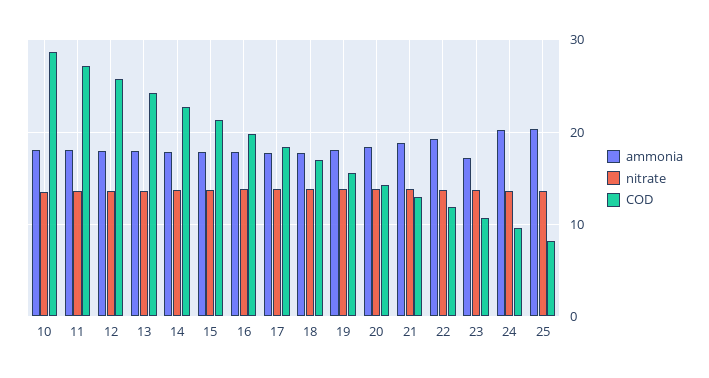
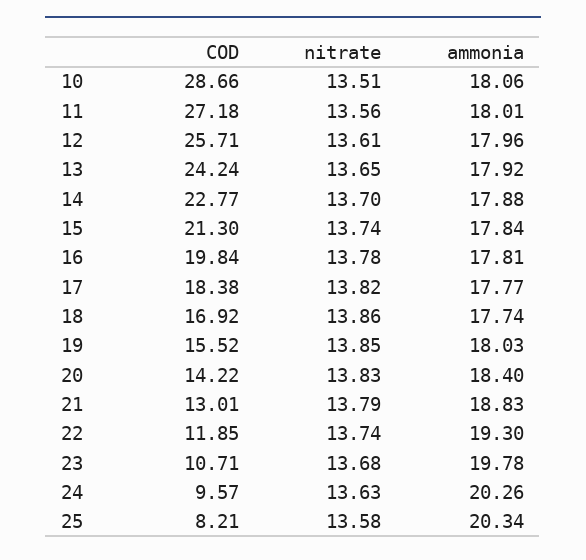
ammonia, 23: 17 -> 19.78

